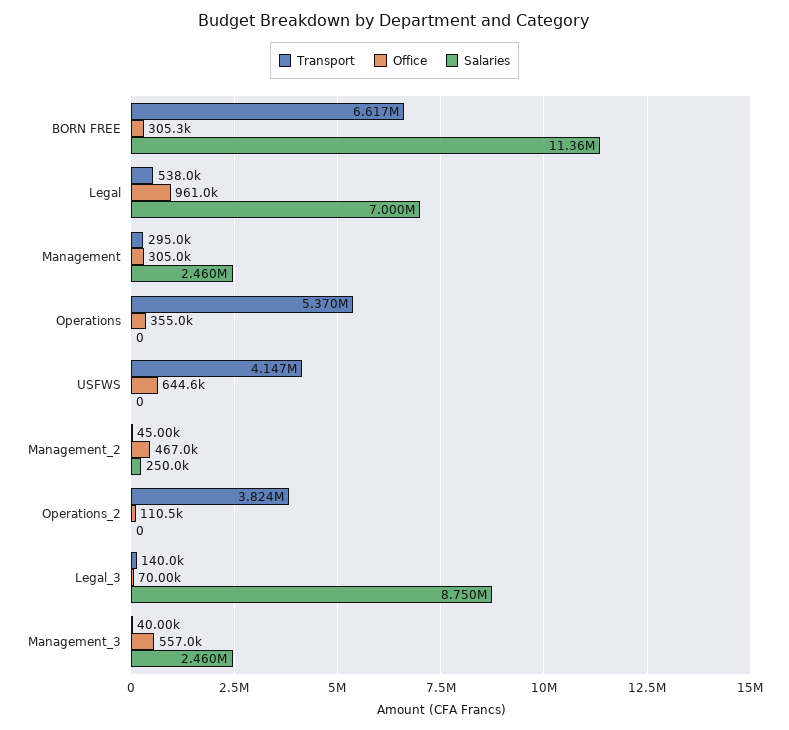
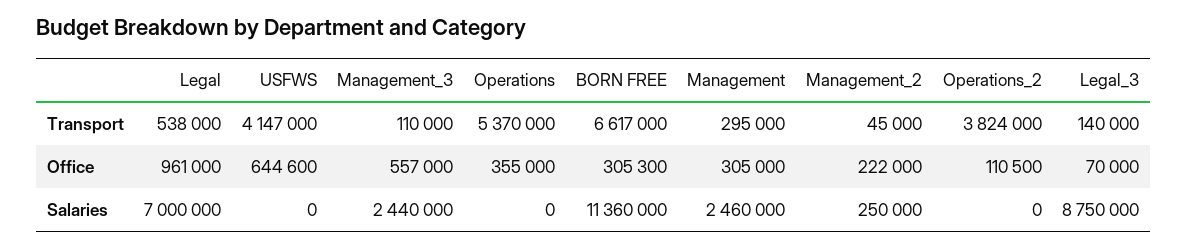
Office, Management_2: 467000 -> 222000
Transport, Management_3: 40000 -> 110000
Salaries, Management_3: 2460000 -> 2440000

